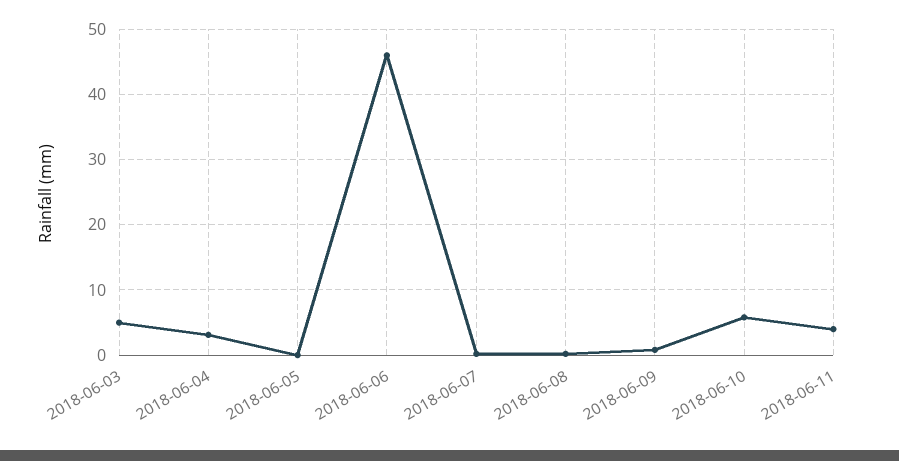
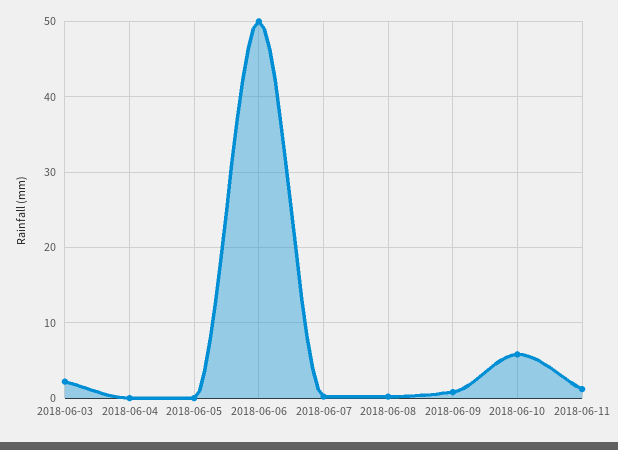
2018-06-03: 5 -> 2
2018-06-04: 3 -> 0
2018-06-06: 46 -> 50
2018-06-11: 4 -> 1

